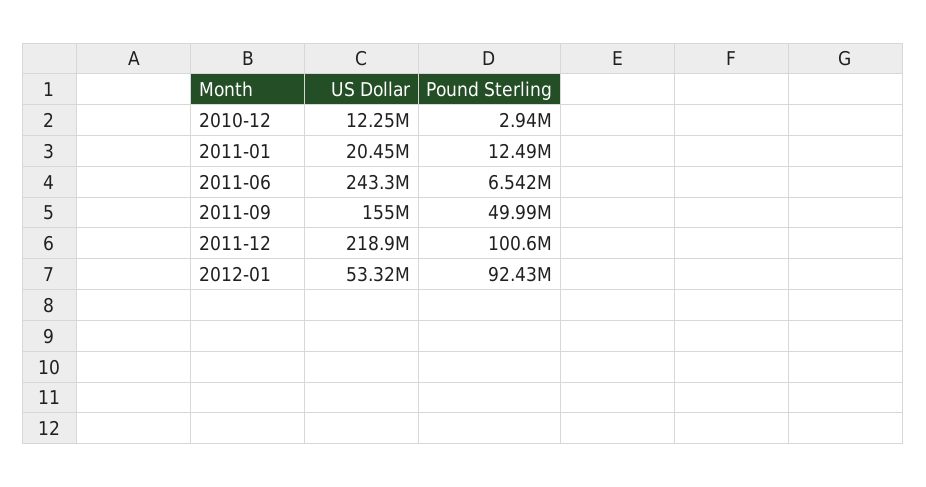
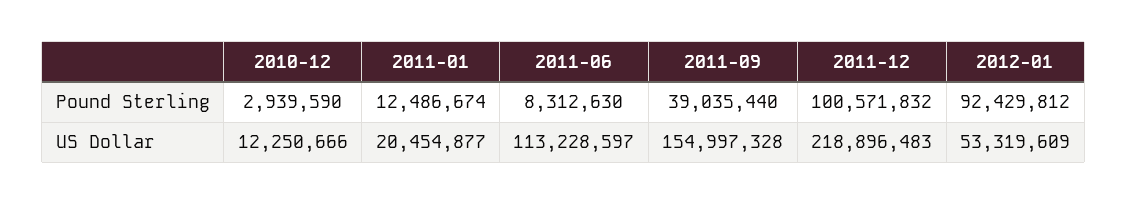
US Dollar, 2011-06: 243300000 -> 113228597
Pound Sterling, 2011-06: 6542000 -> 8312630
Pound Sterling, 2011-09: 49990000 -> 39035440

